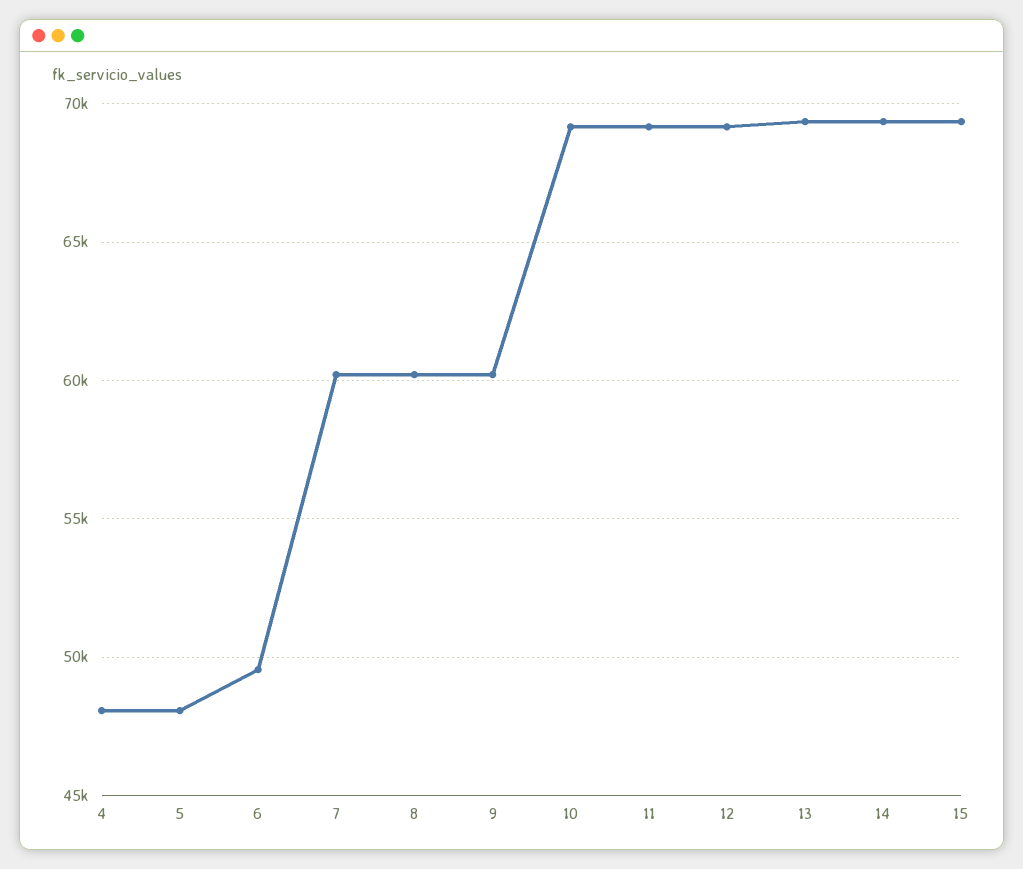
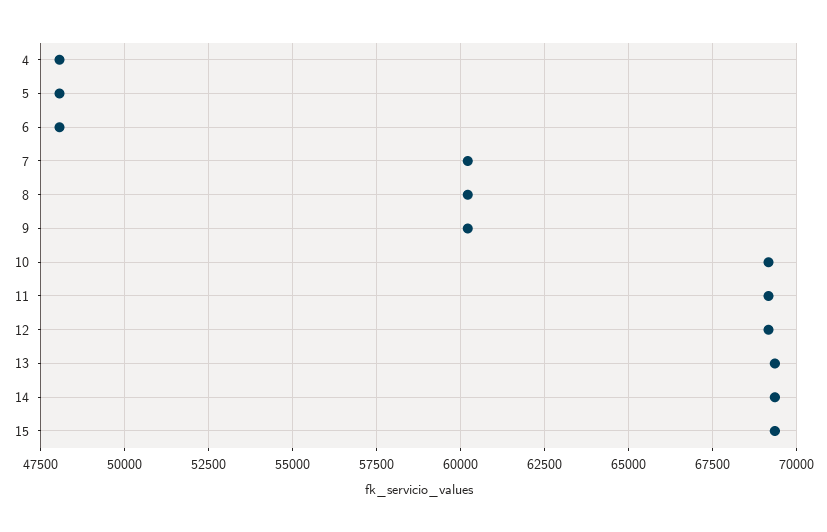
6: 49500 -> 48000

